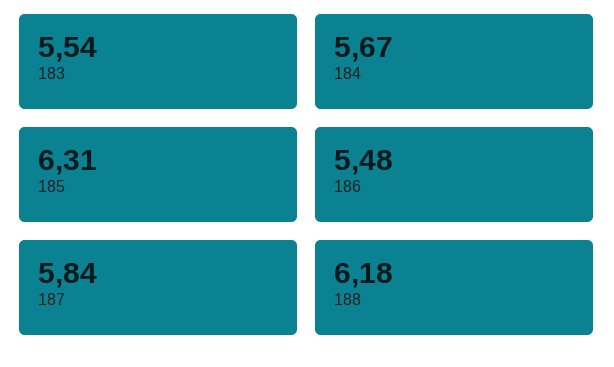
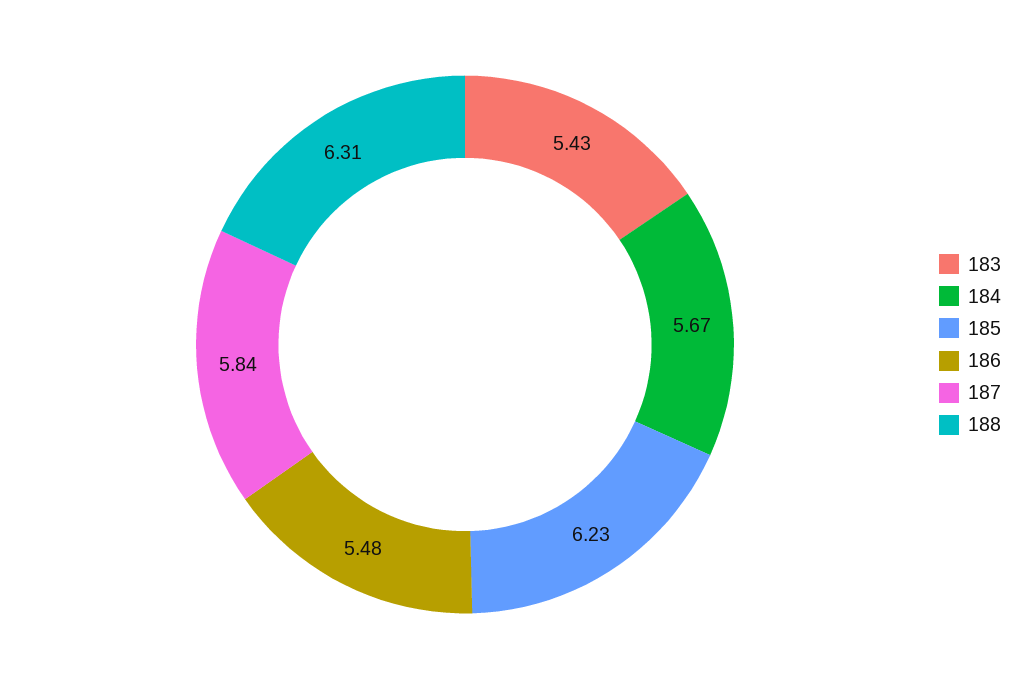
183: 5.54 -> 5.43
185: 6.31 -> 6.23
188: 6.18 -> 6.31

